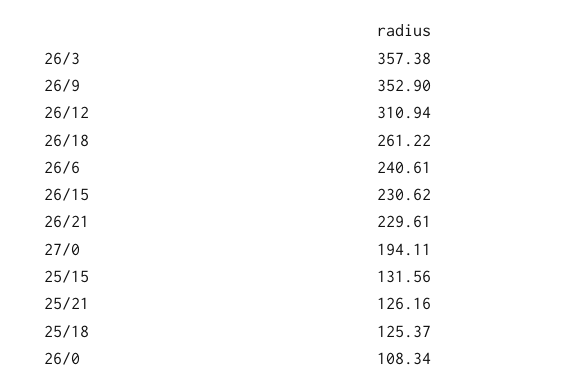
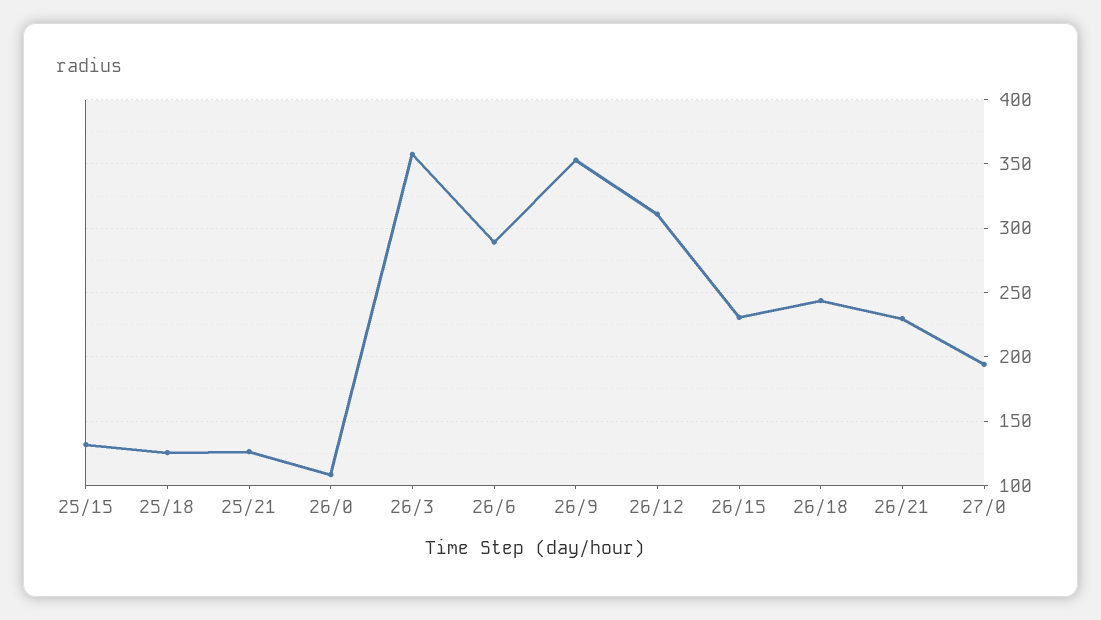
26/18: 261.22 -> 245
26/6: 240.61 -> 290

